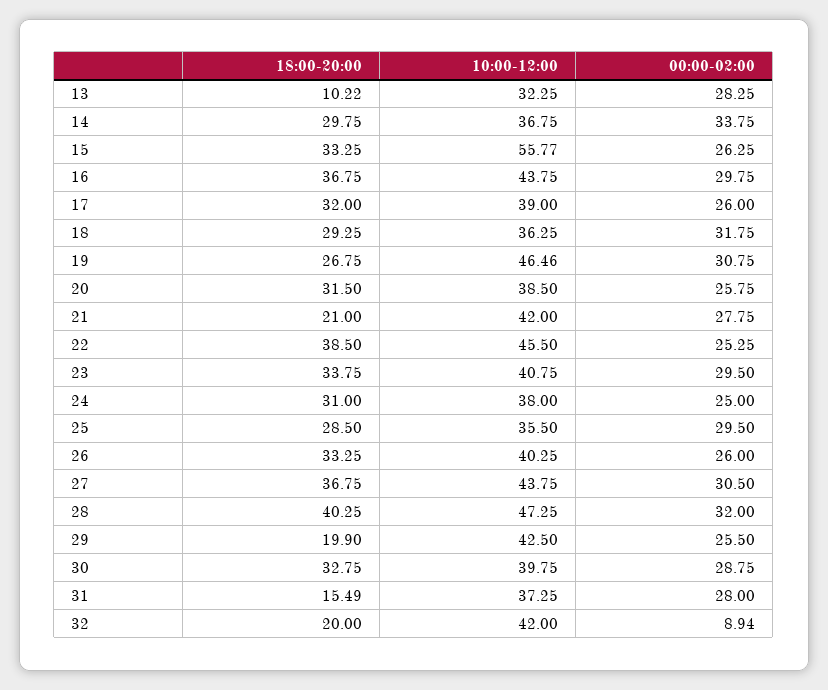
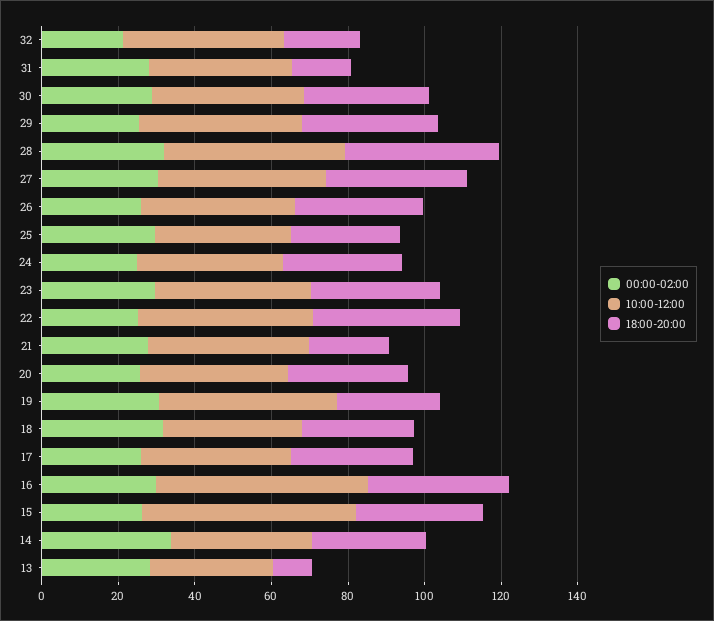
10:00-12:00, 16: 43.75 -> 55
18:00-20:00, 29: 19.9 -> 35
00:00-02:00, 32: 8.94 -> 20

